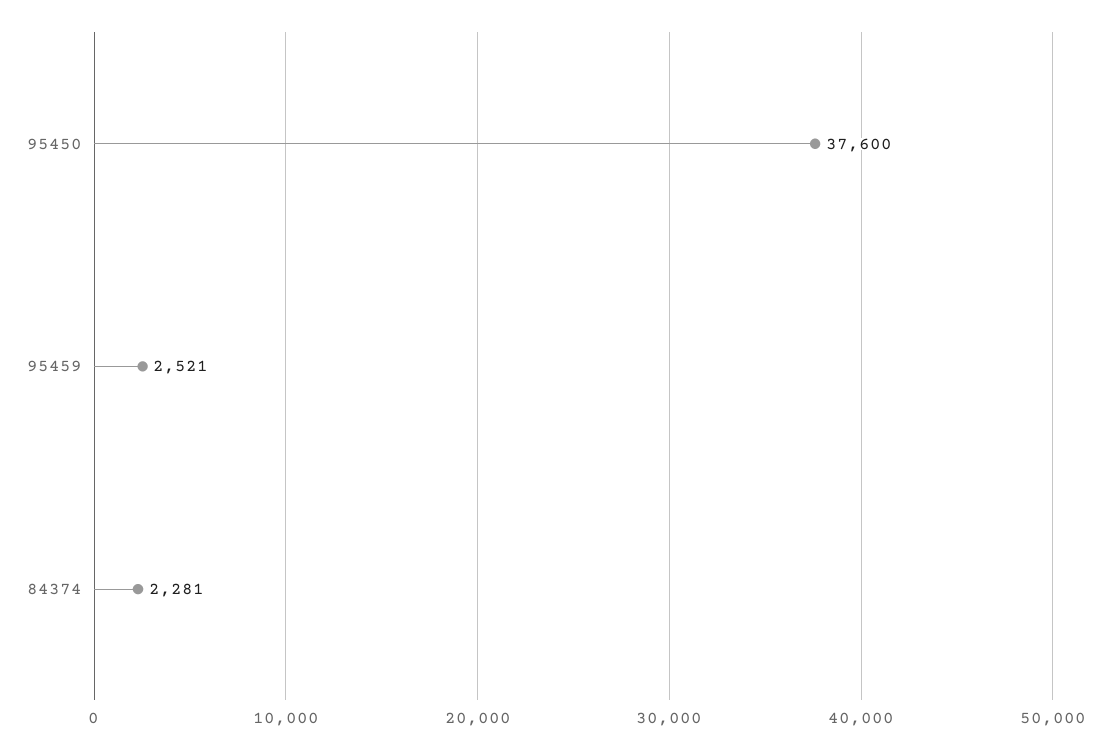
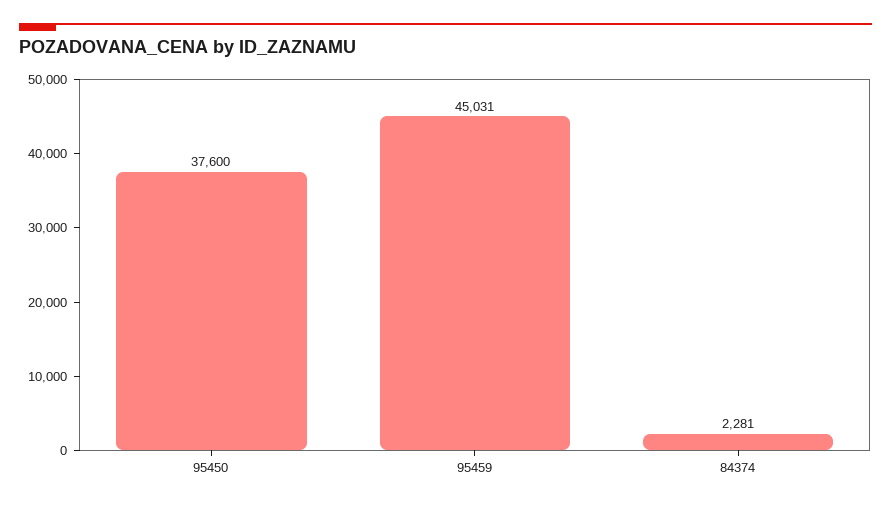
95459: 2521 -> 45031

